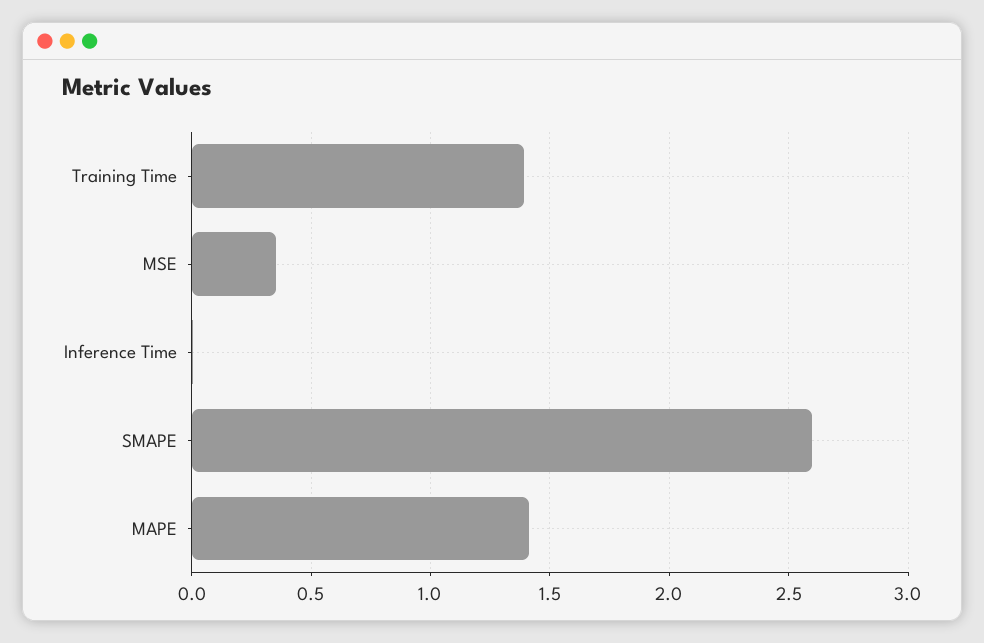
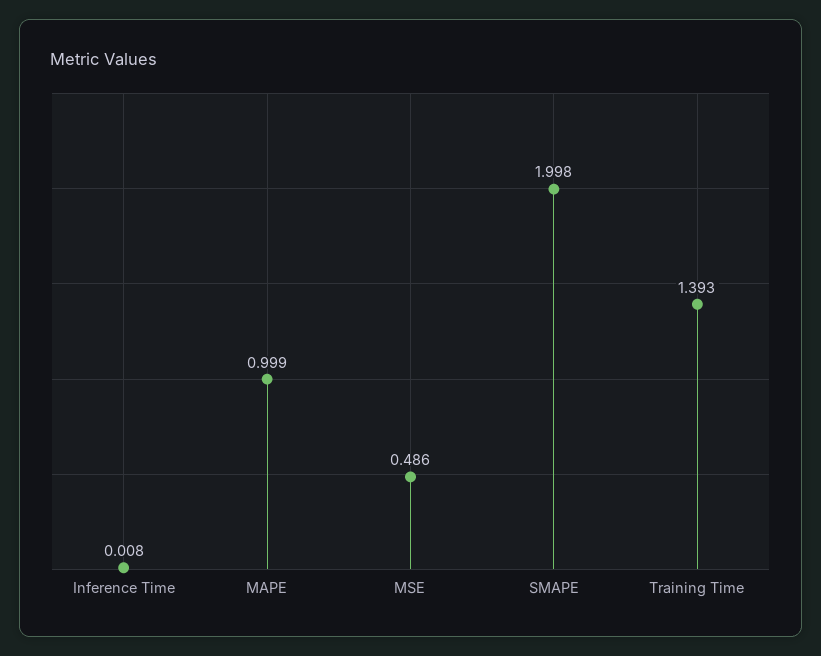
MSE: 0.35 -> 0.486
SMAPE: 2.6 -> 1.998
MAPE: 1.4 -> 0.999

